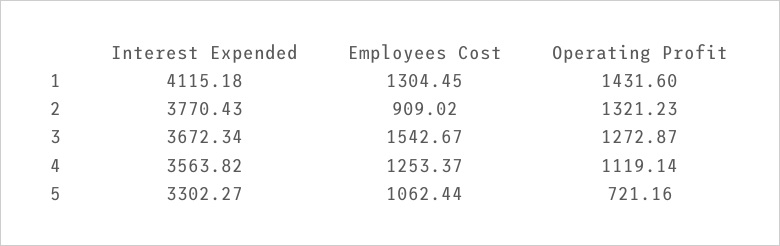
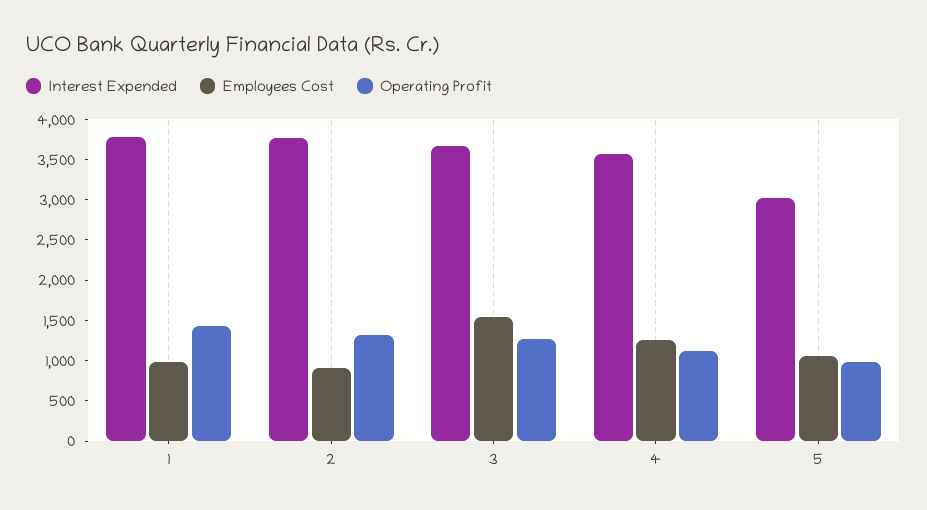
Interest Expended, 1: 4115.18 -> 3800
Employees Cost, 1: 1304.45 -> 1000
Interest Expended, 5: 3302.27 -> 3000
Operating Profit, 5: 721.16 -> 1000

